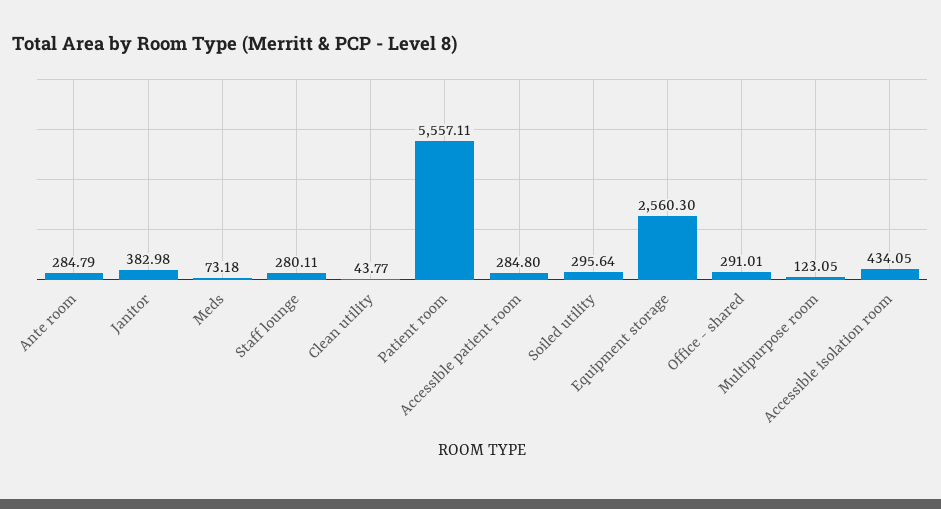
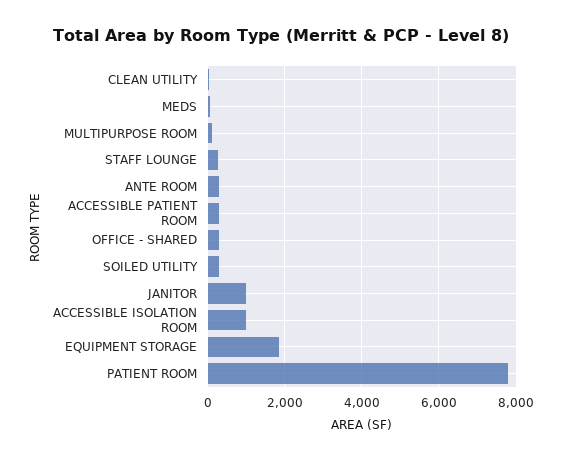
Janitor: 382.98 -> 1000
Patient room: 5557.11 -> 7800
Equipment storage: 2560.3 -> 1800
Accessible isolation room: 434.05 -> 1000

